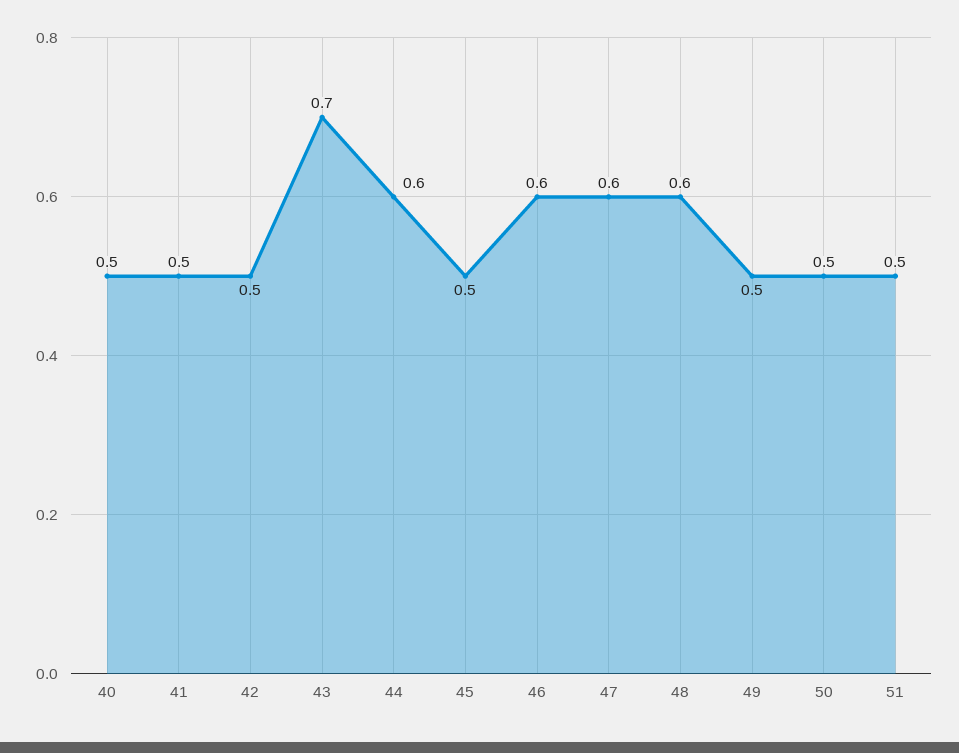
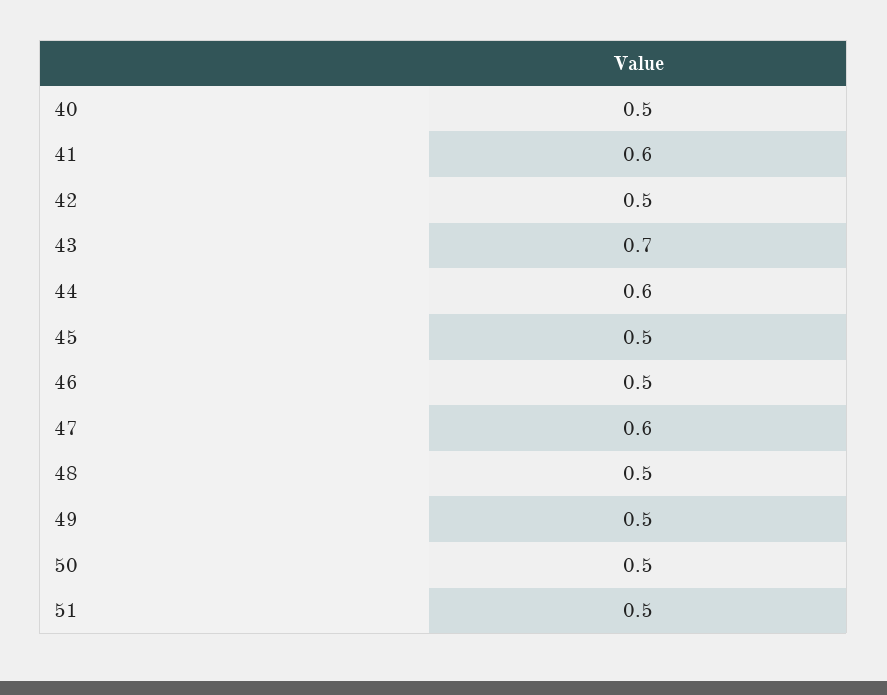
41: 0.5 -> 0.6
46: 0.6 -> 0.5
48: 0.6 -> 0.5

